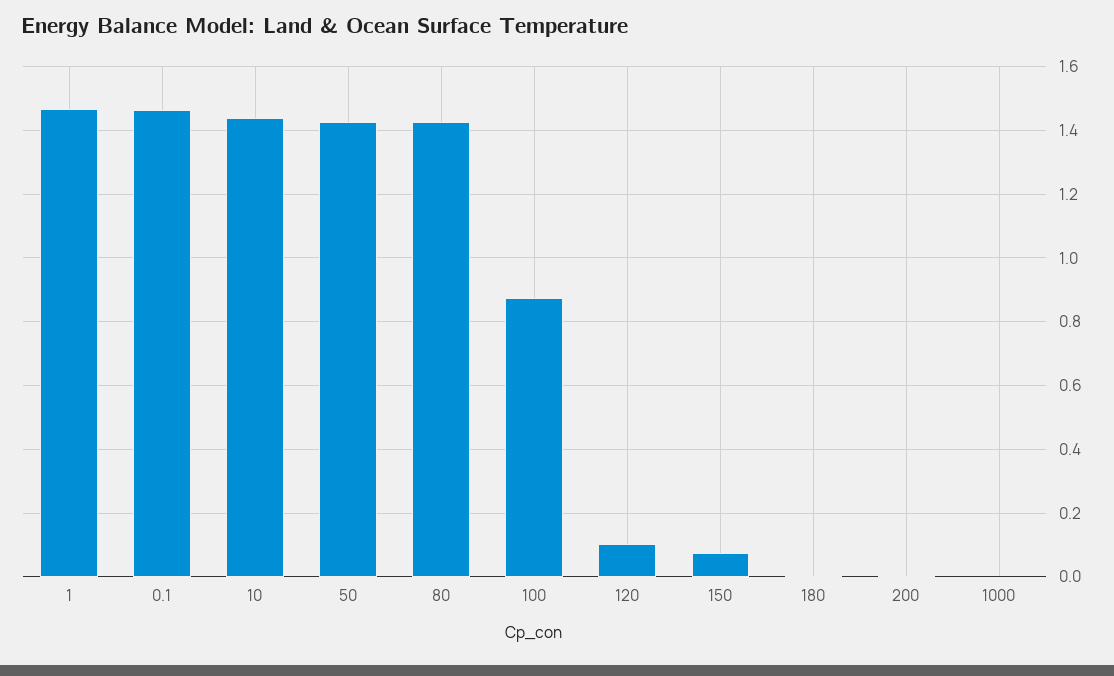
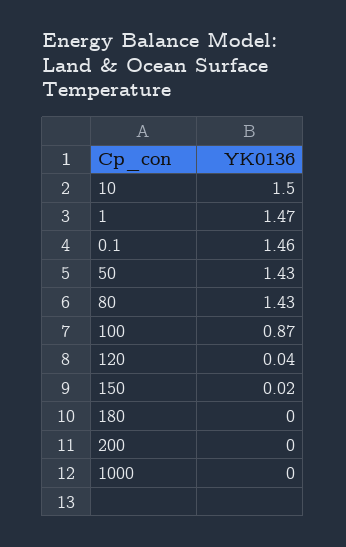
10: 1.44 -> 1.5
120: 0.1 -> 0.04
150: 0.08 -> 0.02

